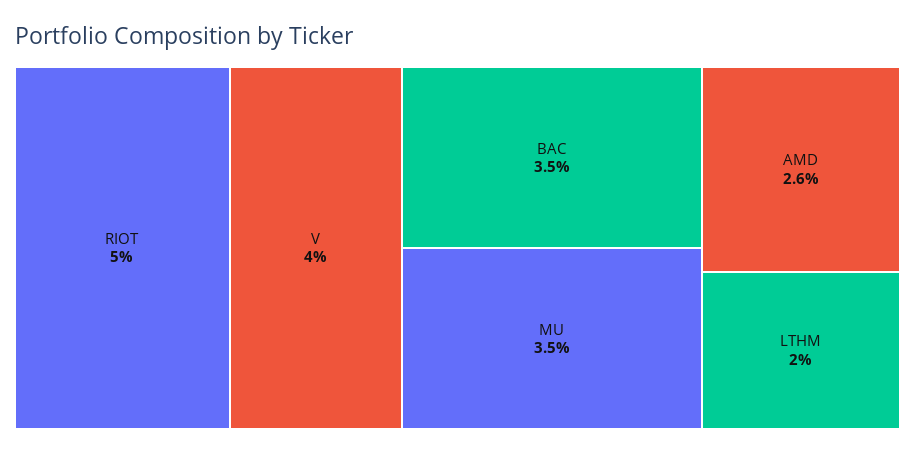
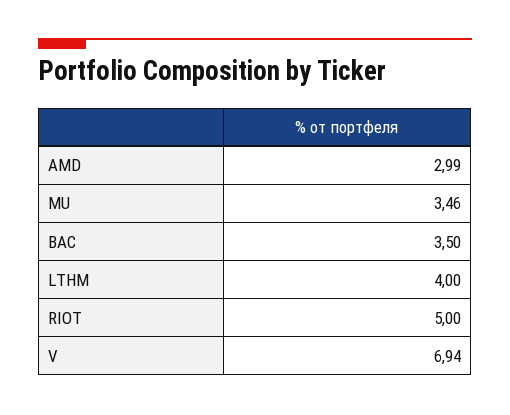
V: 4 -> 6.94
AMD: 2.6 -> 2.99
LTHM: 2 -> 4

